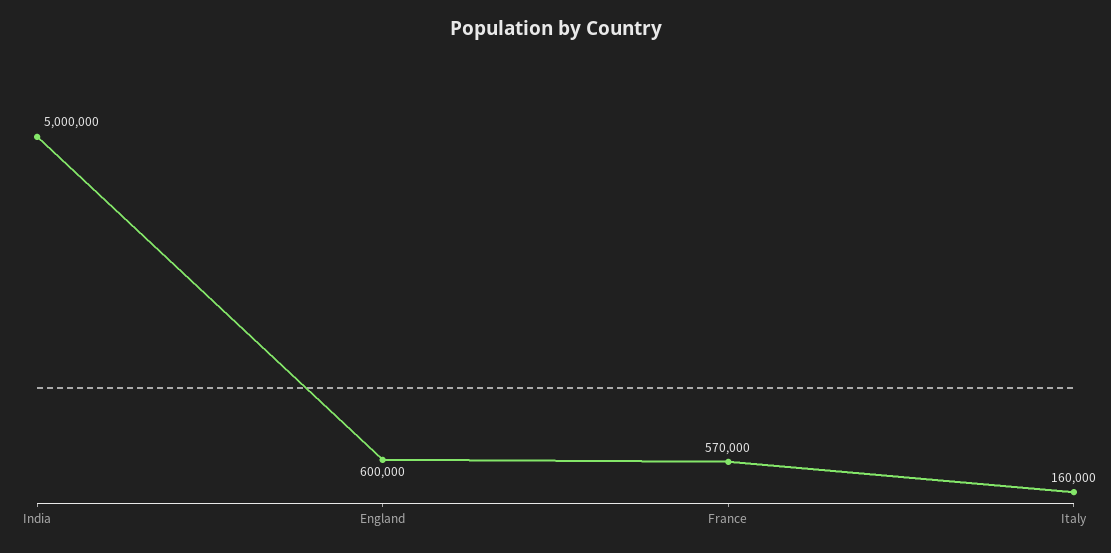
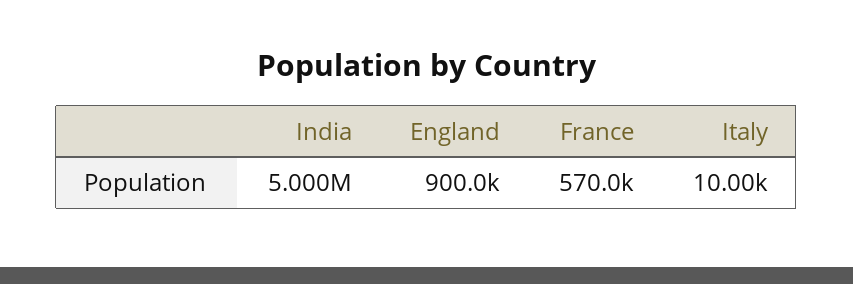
England: 600000 -> 900000
Italy: 160000 -> 10000

